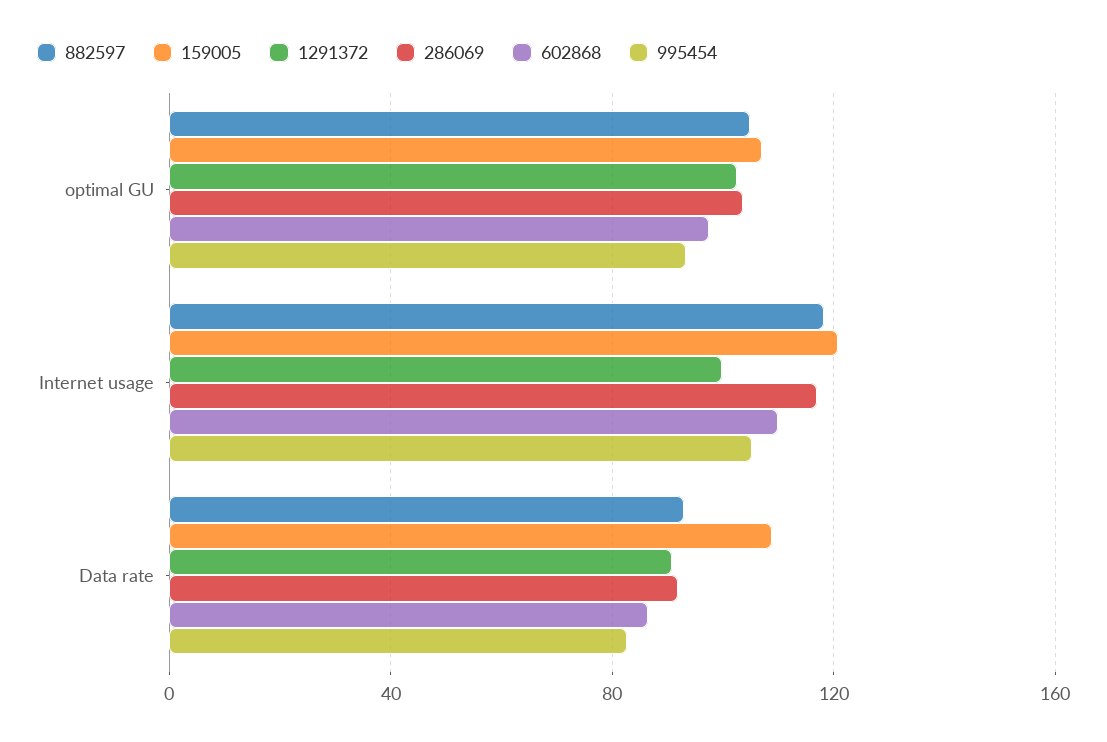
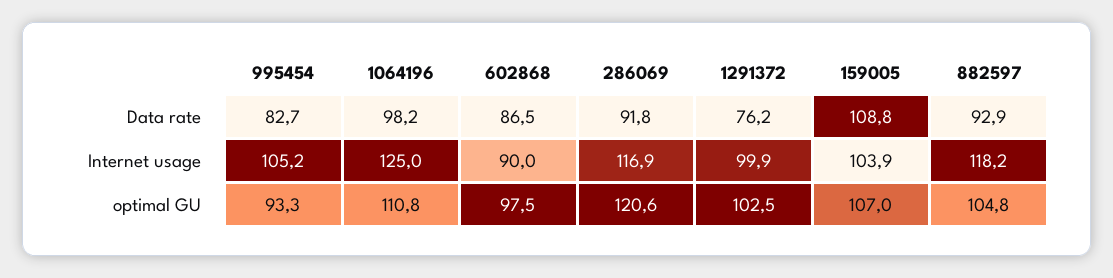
286069, optimal GU: 105 -> 120.6
159005, Internet usage: 120 -> 103.9
602868, Internet usage: 110 -> 90
1291372, Data rate: 90 -> 76.2
1064196, Data rate: none -> 98.2
1064196, Internet usage: none -> 125
1064196, optimal GU: none -> 110.8

